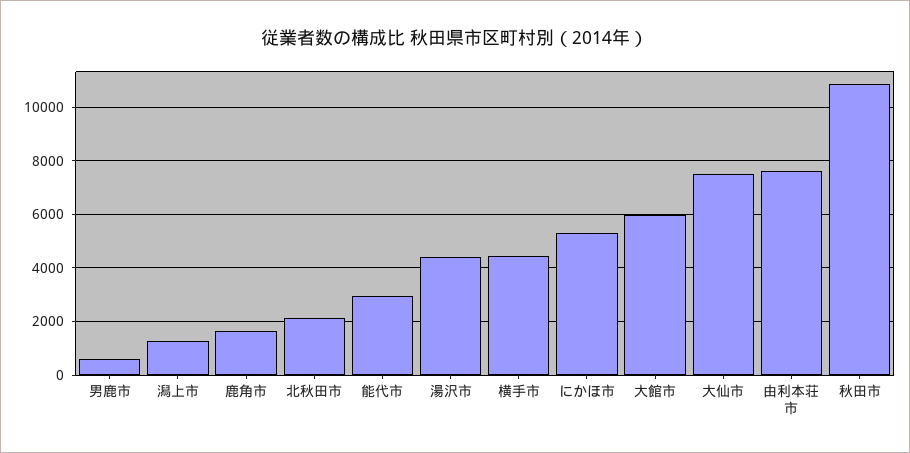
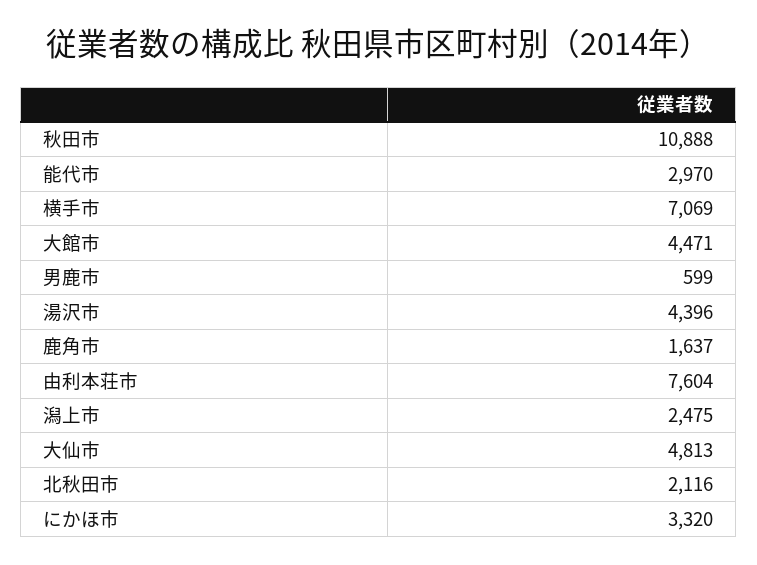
潟上市: 1250 -> 2475
横手市: 4500 -> 7069
にかほ市: 5250 -> 3320
大館市: 6000 -> 4471
大仙市: 7500 -> 4813

